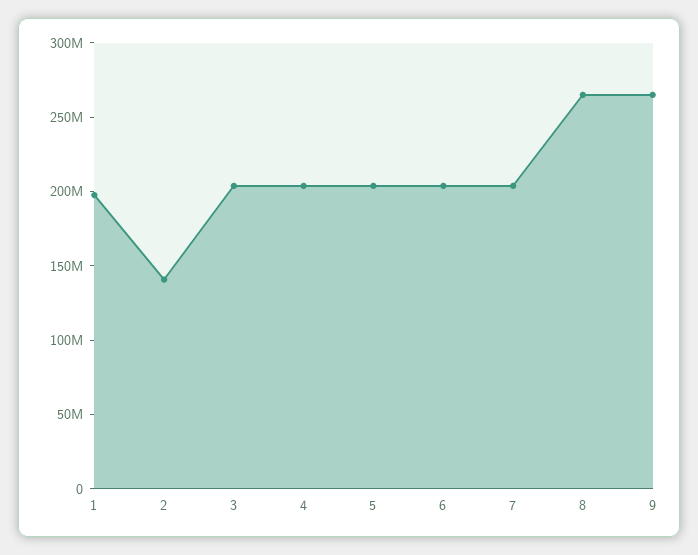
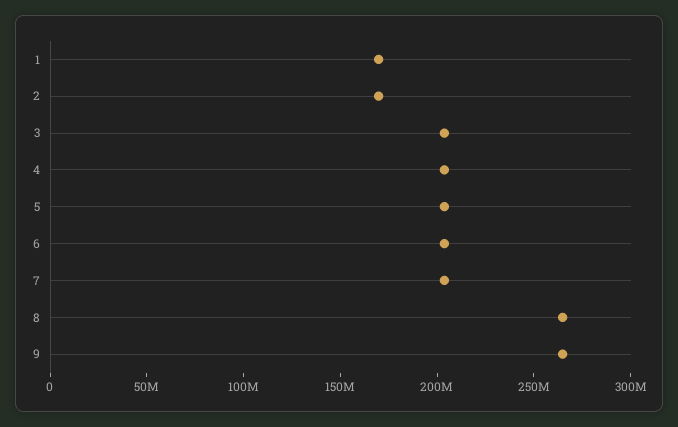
1: 200000000 -> 170000000
2: 140000000 -> 170000000

